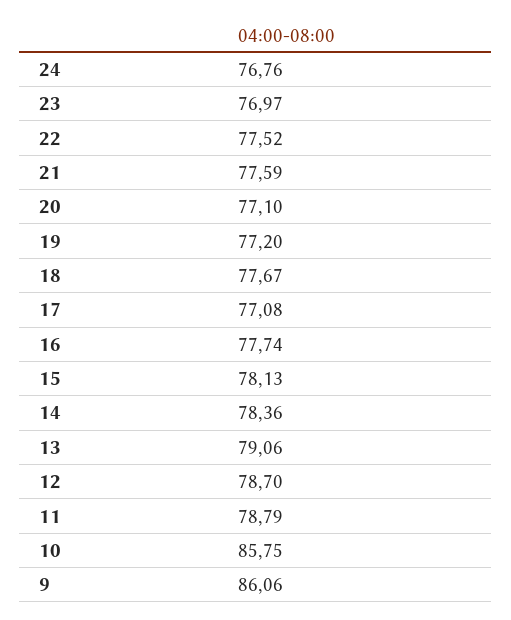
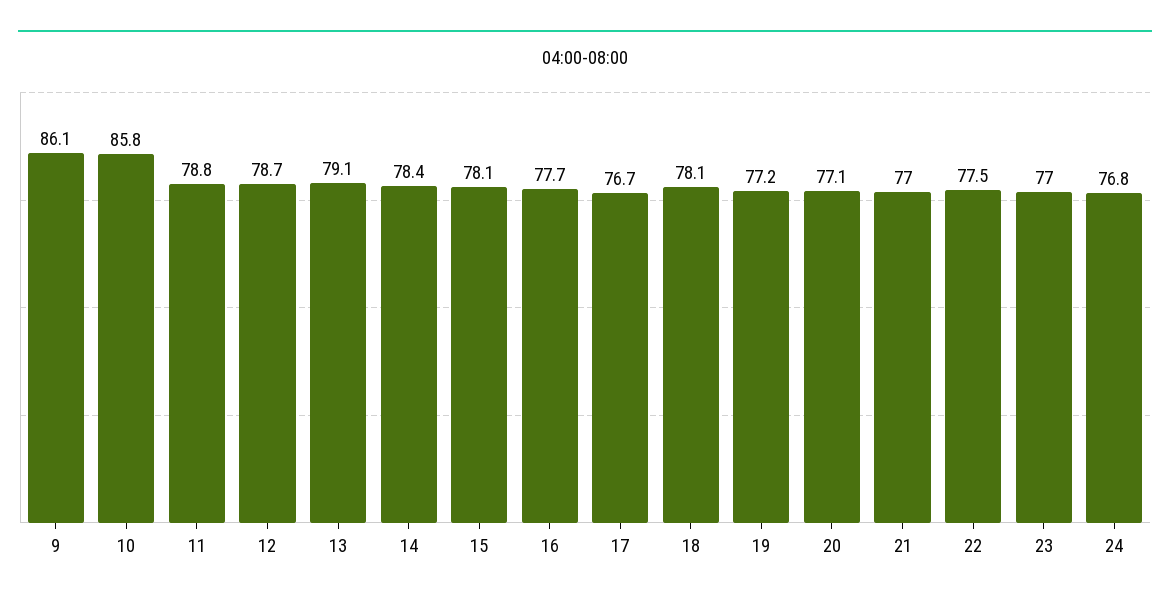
21: 77.59 -> 77
18: 77.67 -> 78.1
17: 77.08 -> 76.7

